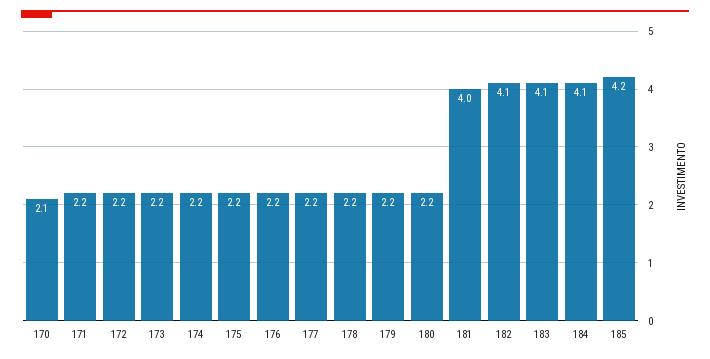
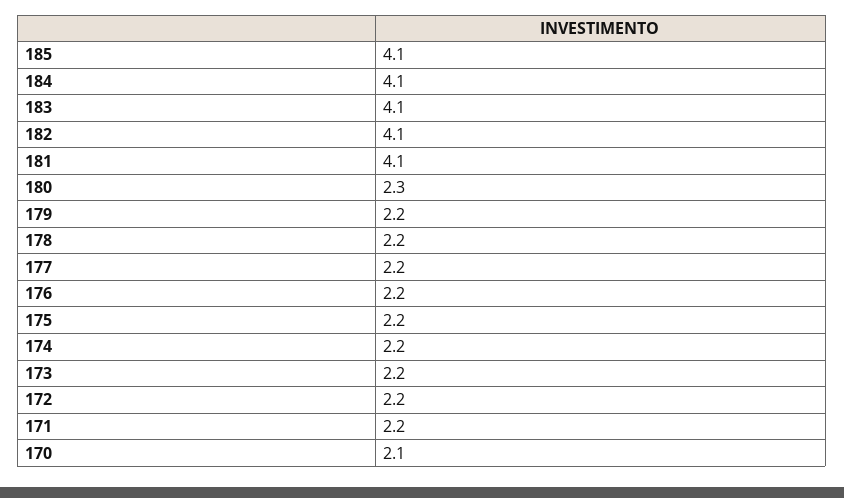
180: 2.2 -> 2.3
181: 4 -> 4.1
185: 4.2 -> 4.1

